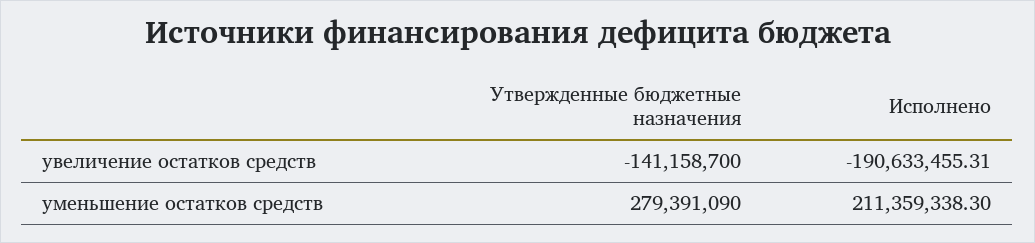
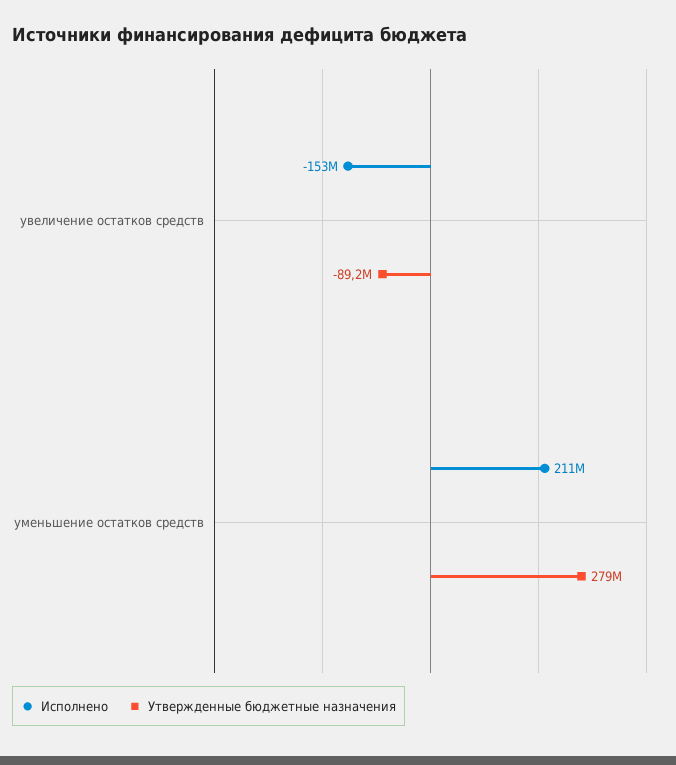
Утвержденные бюджетные назначения, увеличение остатков средств: -141158700 -> -89200000
Исполнено, увеличение остатков средств: -190633455.31 -> -153000000

